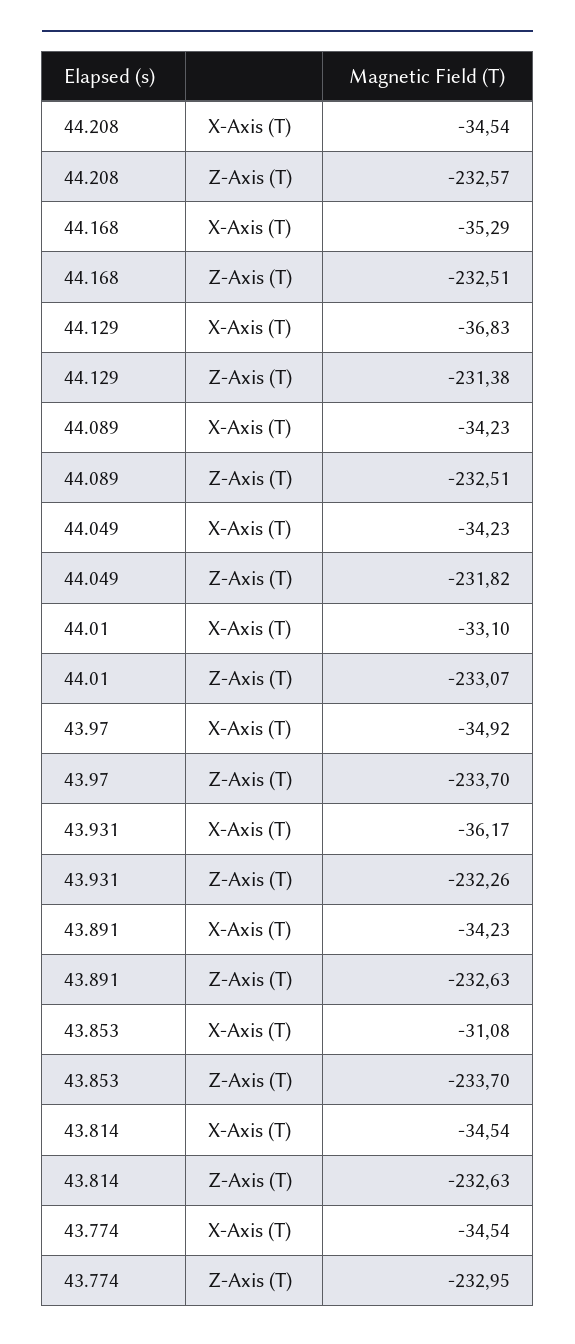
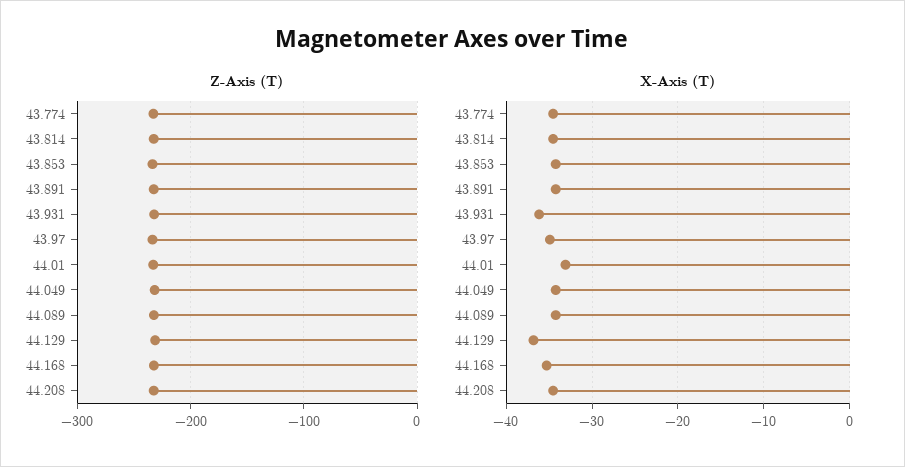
X-Axis (T), 43.853: -31.08 -> -34

